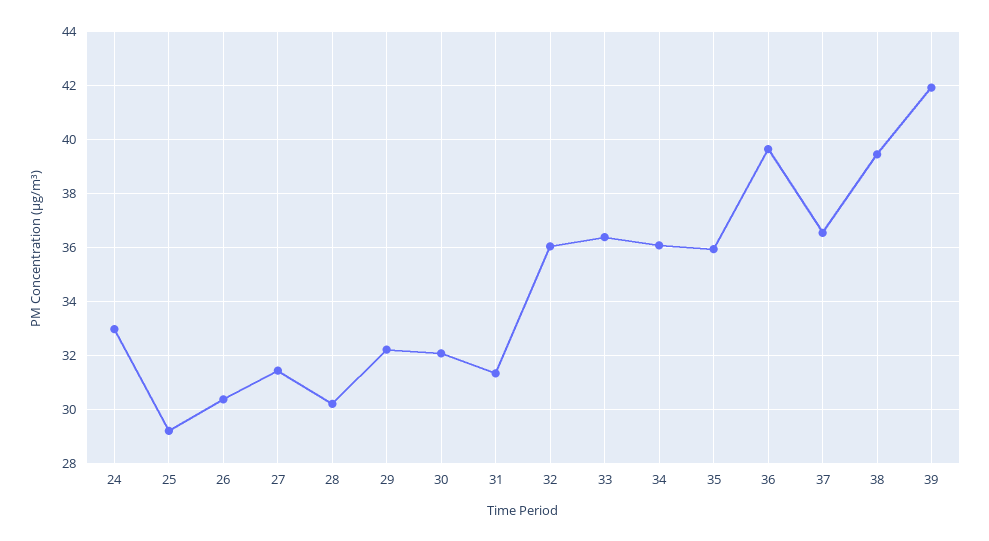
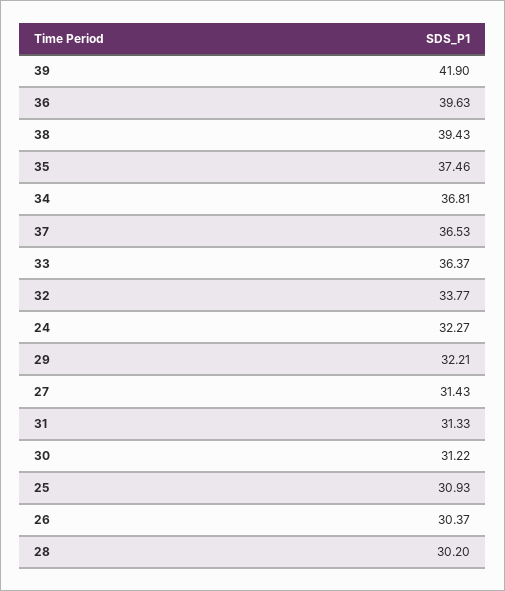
24: 33 -> 32.27
25: 29.25 -> 30.93
30: 32 -> 31.22
32: 36 -> 33.77
34: 36 -> 36.81
35: 36 -> 37.46

